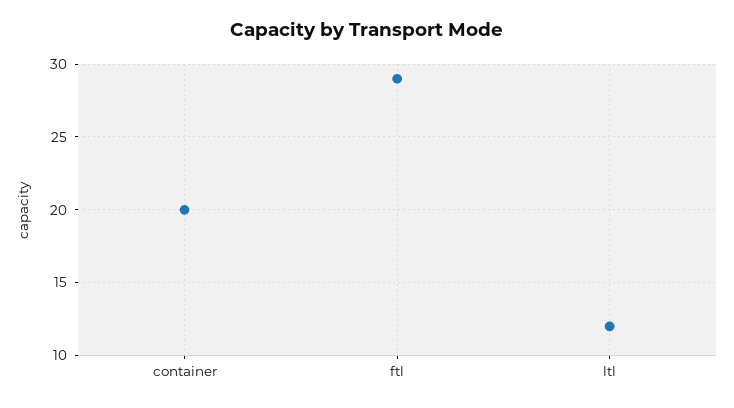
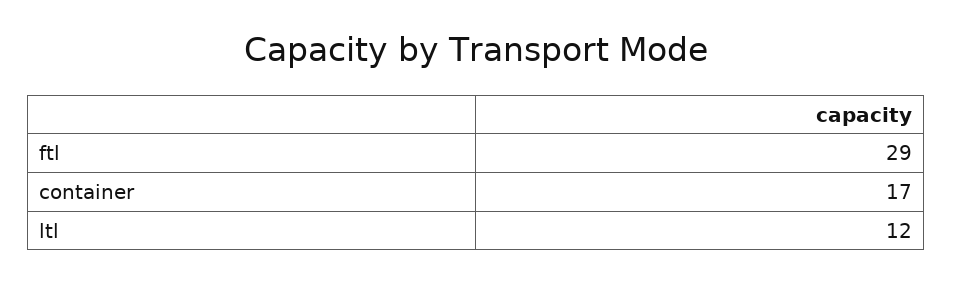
container: 20 -> 17

